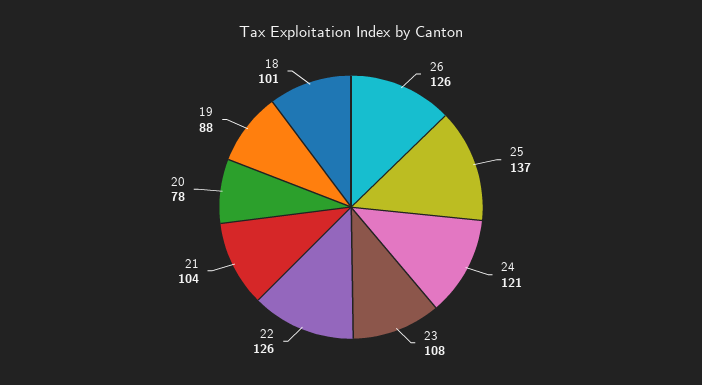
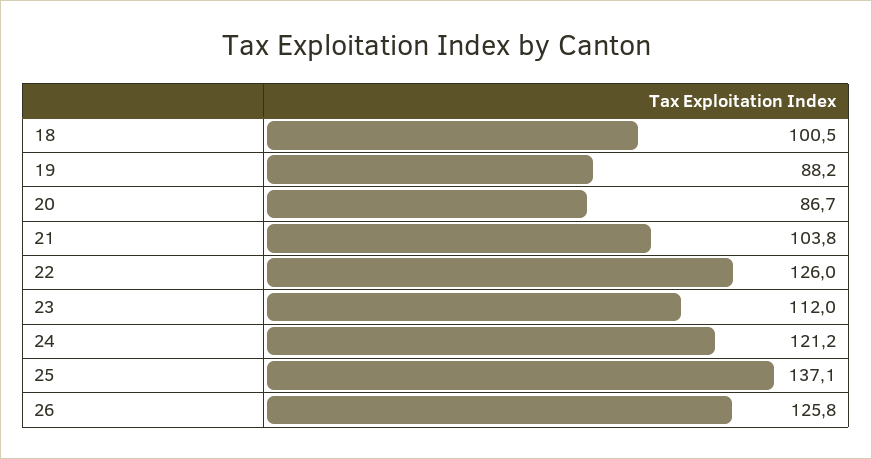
23: 108 -> 112
20: 78 -> 86.7

